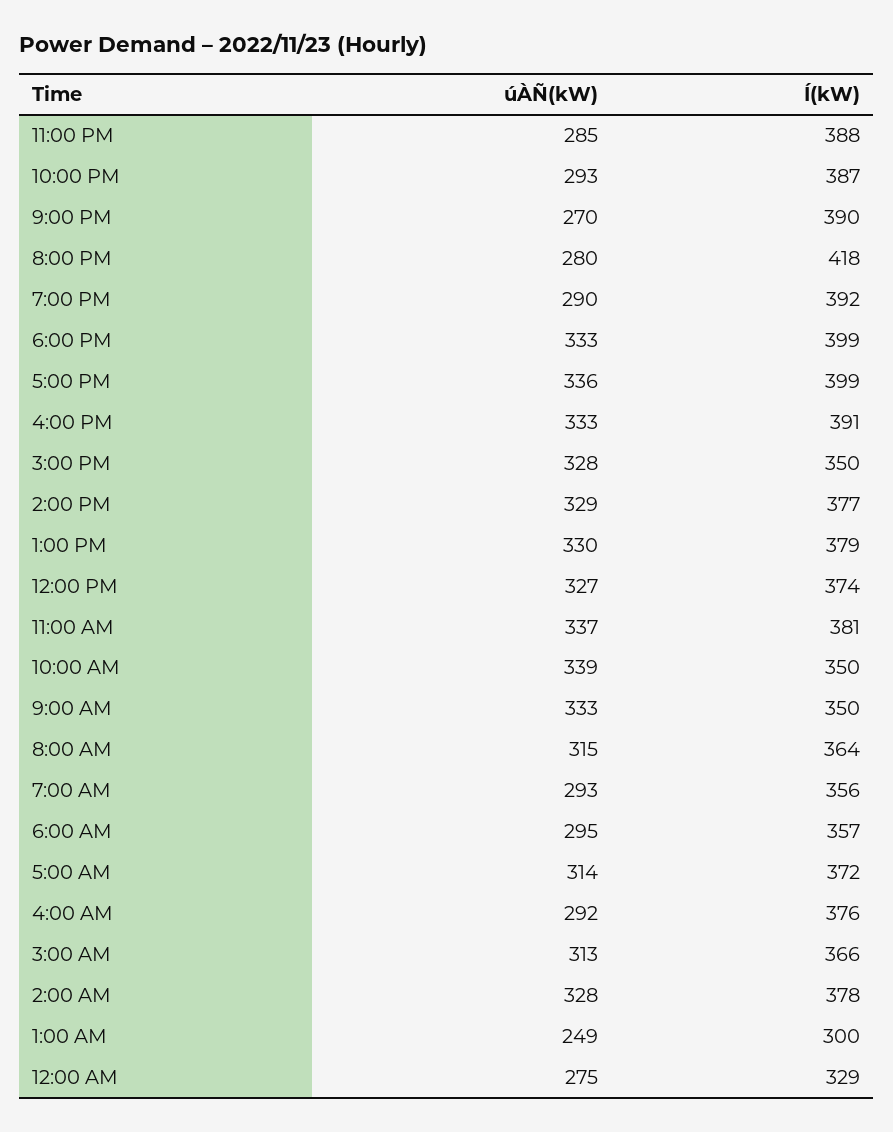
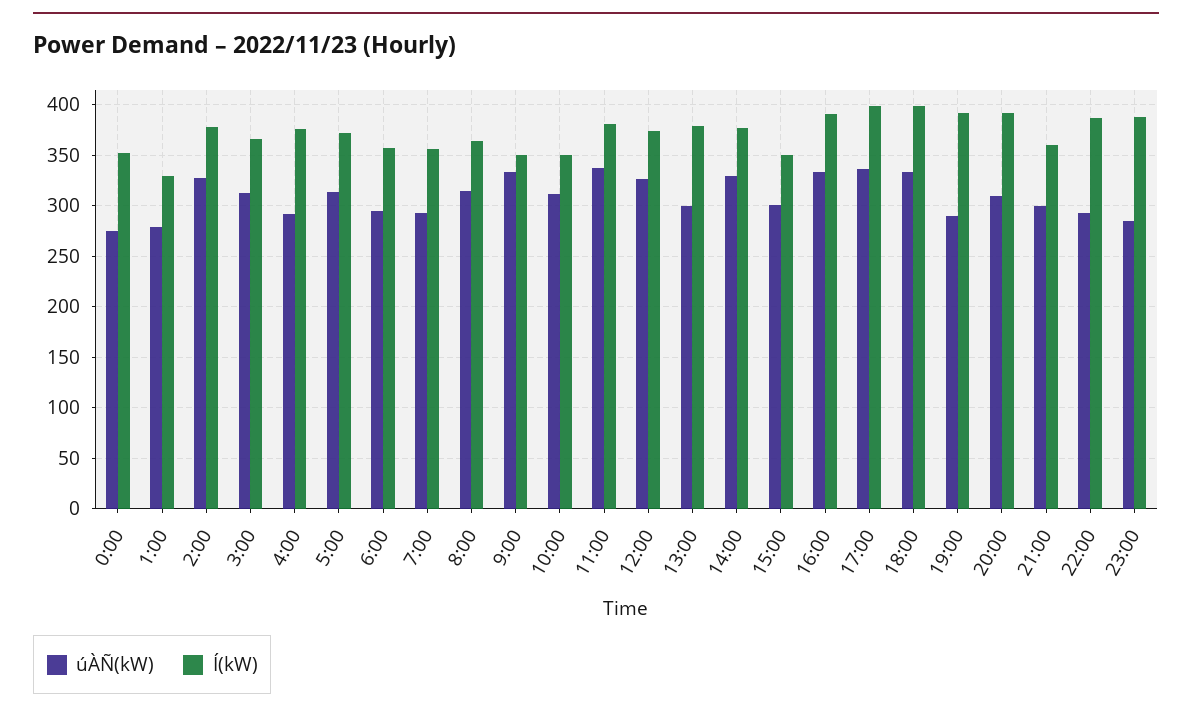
úÀÑ(kW), 9:00 PM: 270 -> 300
Í(kW), 9:00 PM: 390 -> 360
úÀÑ(kW), 8:00 PM: 280 -> 310
Í(kW), 8:00 PM: 418 -> 390
úÀÑ(kW), 3:00 PM: 328 -> 300
úÀÑ(kW), 1:00 PM: 330 -> 300
úÀÑ(kW), 10:00 AM: 339 -> 310
úÀÑ(kW), 1:00 AM: 249 -> 280
Í(kW), 1:00 AM: 300 -> 330
Í(kW), 12:00 AM: 329 -> 350

